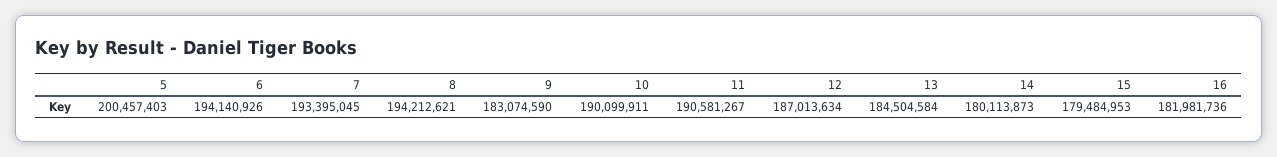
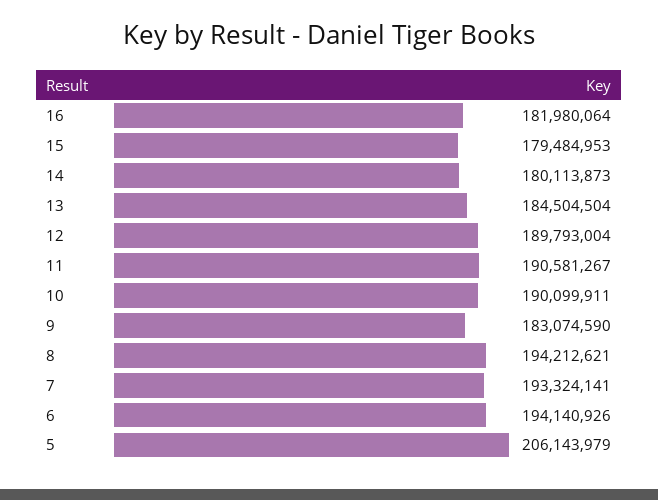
5: 200457403 -> 206143979
7: 193395045 -> 193324141
12: 187013634 -> 189793004
13: 184504584 -> 184504504
16: 181981736 -> 181980064

